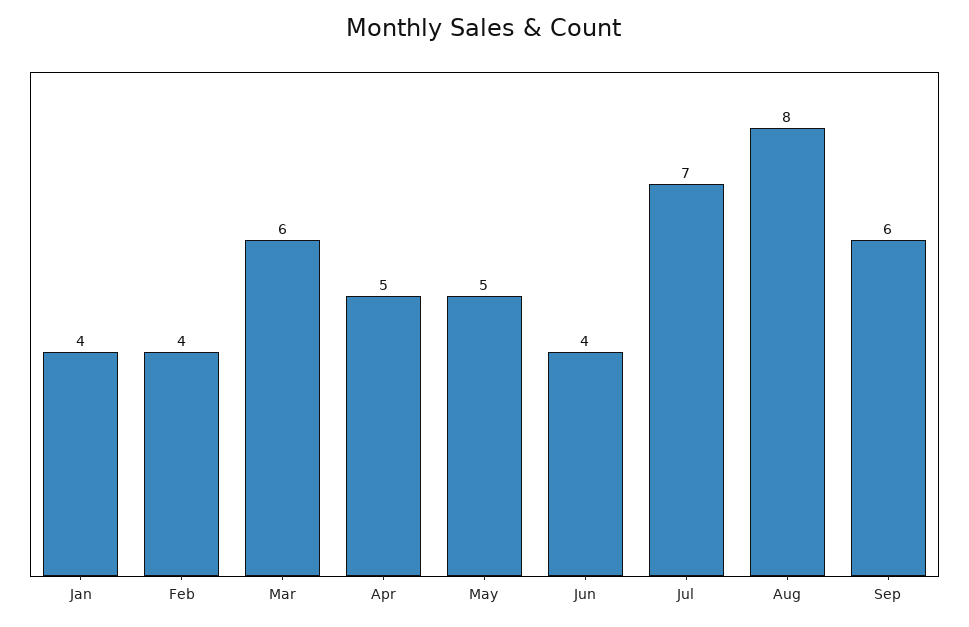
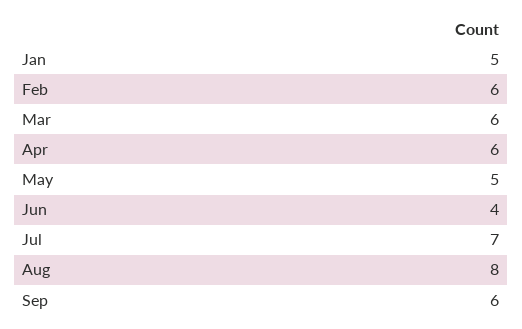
Jan: 4 -> 5
Feb: 4 -> 6
Apr: 5 -> 6

